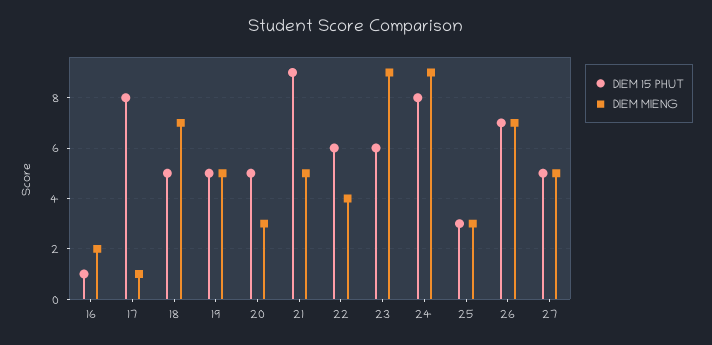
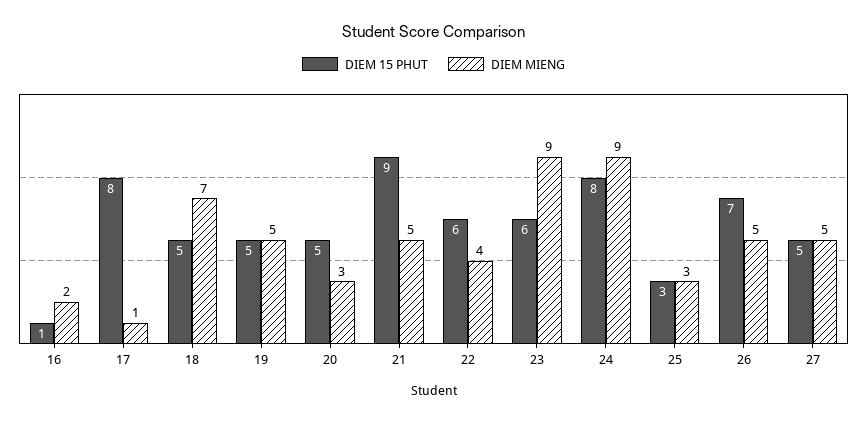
DIEM MIENG, 26: 7 -> 5

